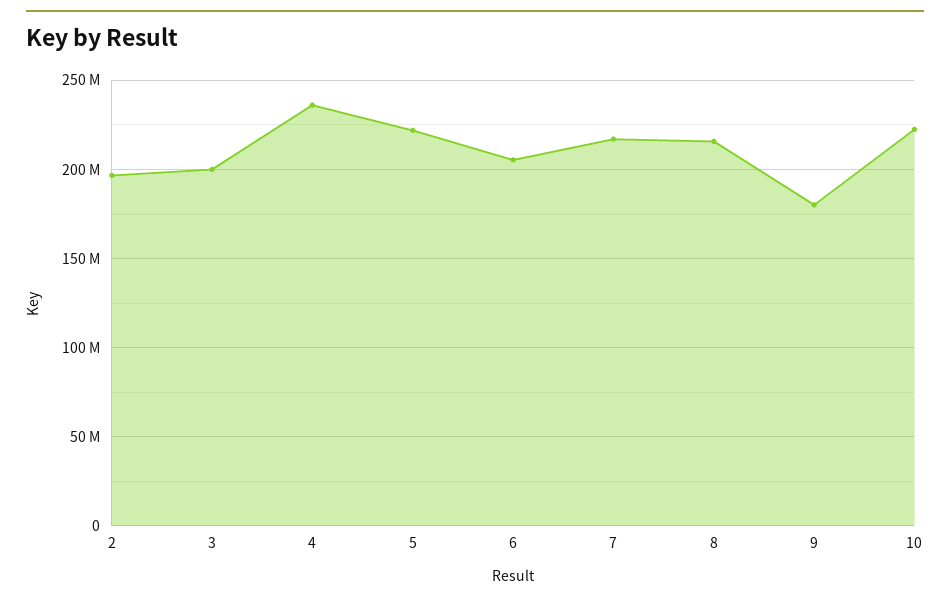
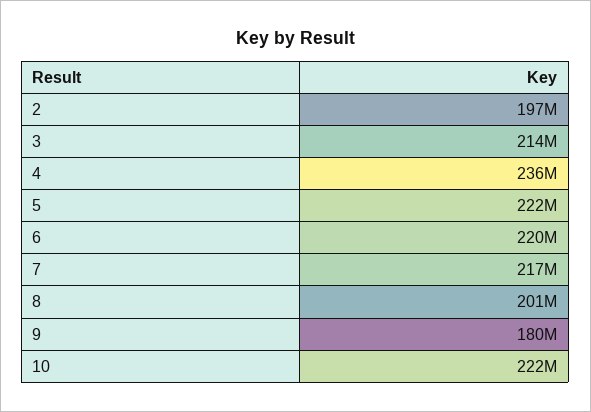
3: 200000000 -> 214000000
6: 205000000 -> 220000000
8: 215000000 -> 201000000

